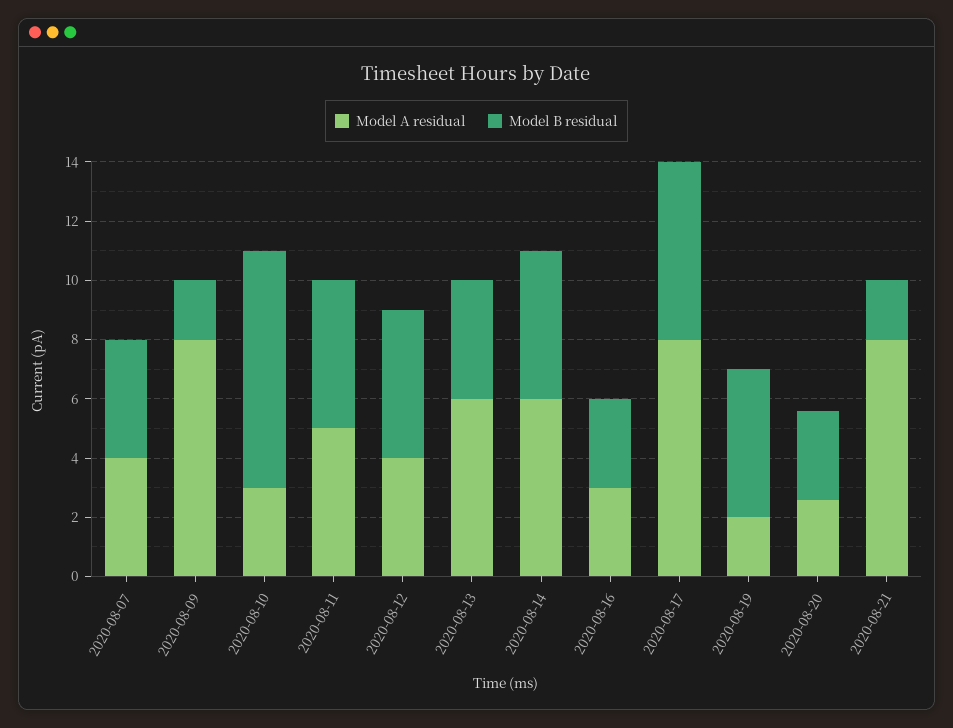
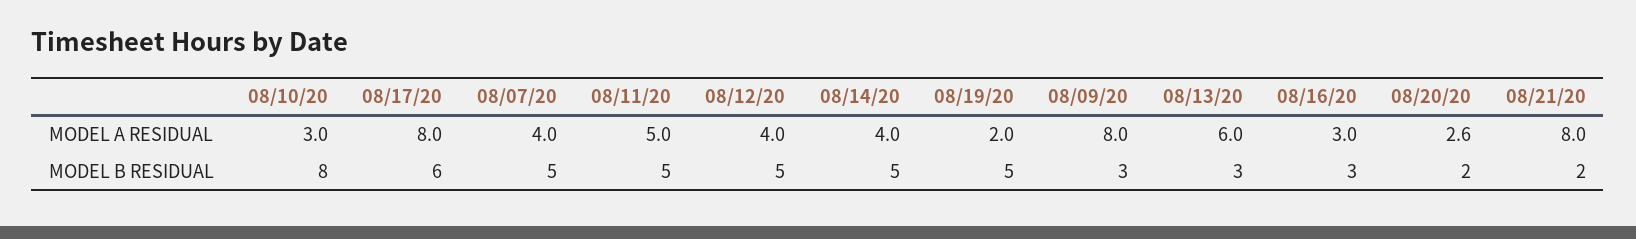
Model B residual, 2020-08-07: 4 -> 5
Model B residual, 2020-08-09: 2 -> 3
Model B residual, 2020-08-13: 4 -> 3
Model A residual, 2020-08-14: 6 -> 4
Model B residual, 2020-08-20: 3 -> 2

